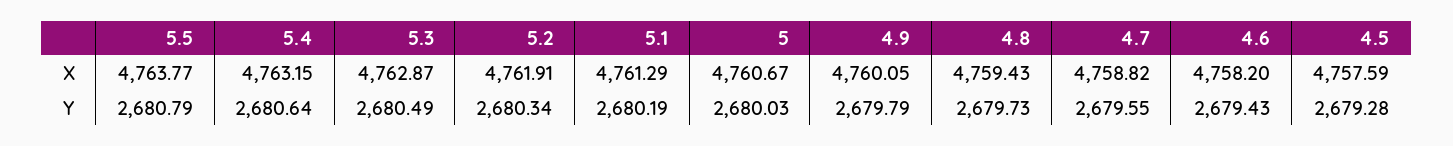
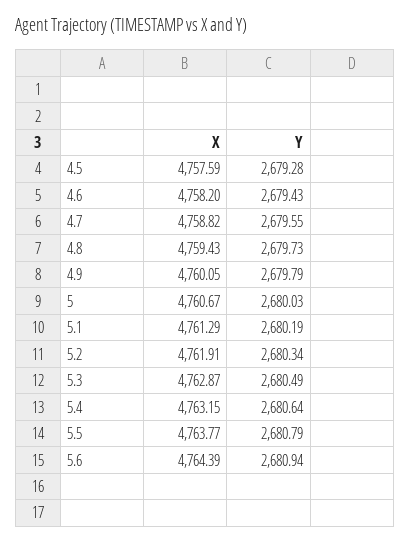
5.6, X: none -> 4764.39
5.6, Y: none -> 2680.94

